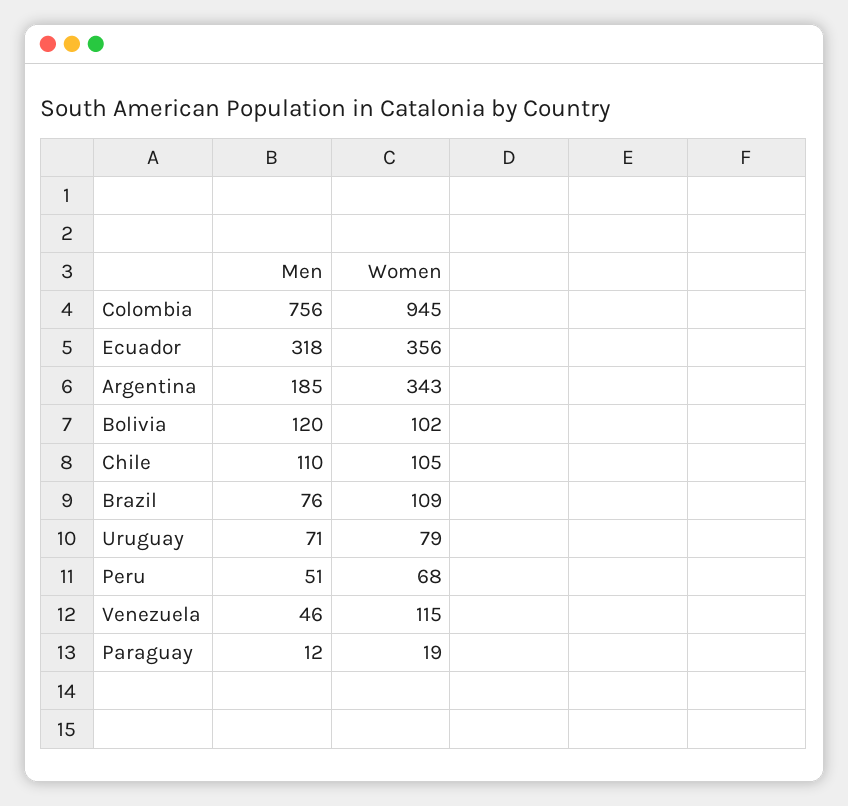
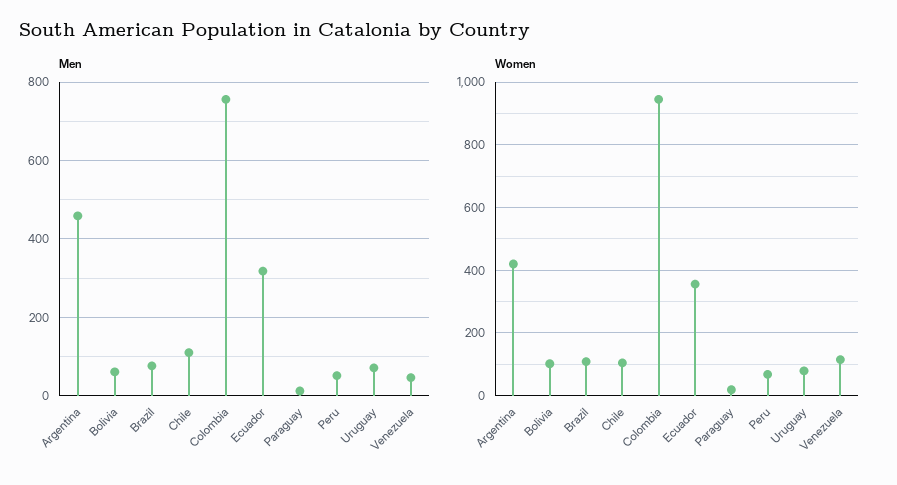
Men, Argentina: 185 -> 460
Women, Argentina: 343 -> 420
Men, Bolivia: 120 -> 60

